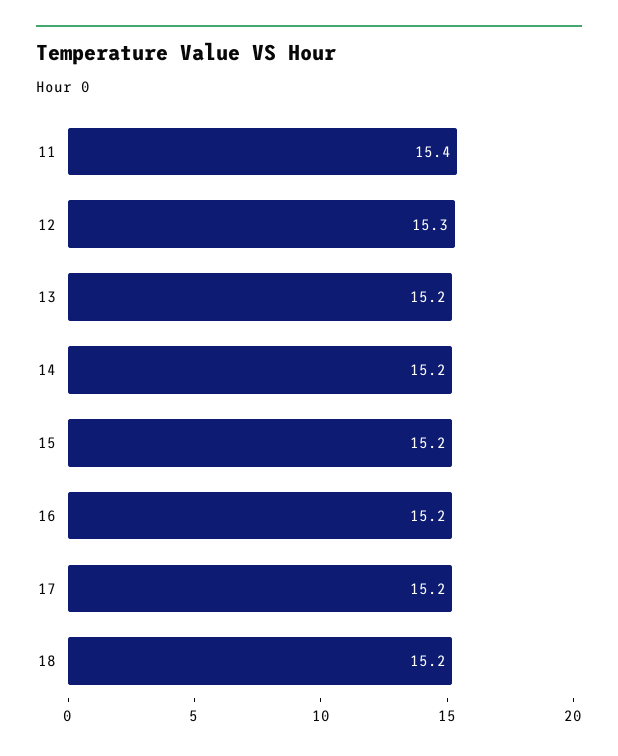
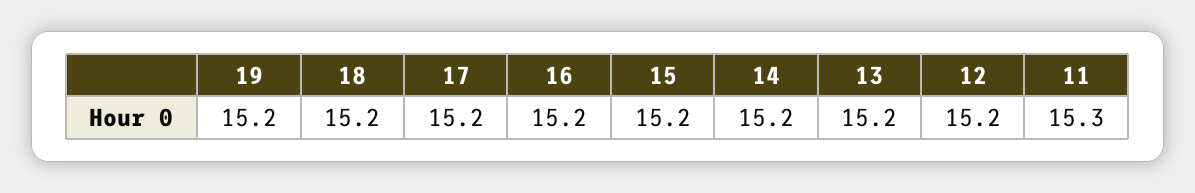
11: 15.4 -> 15.3
12: 15.3 -> 15.2
19: none -> 15.2

